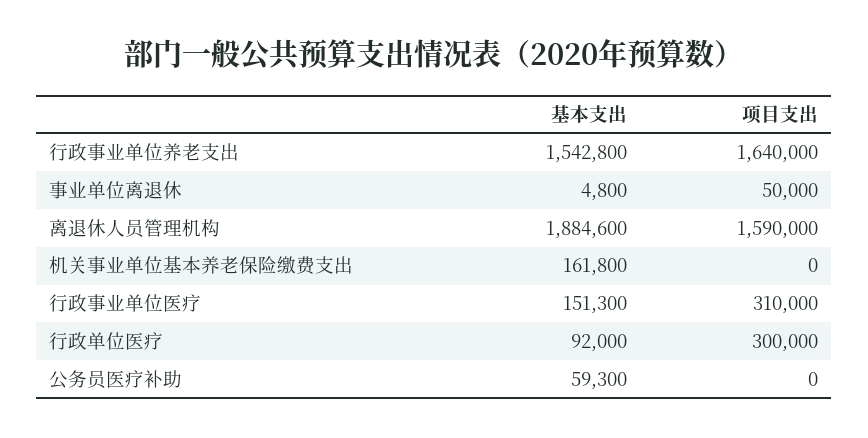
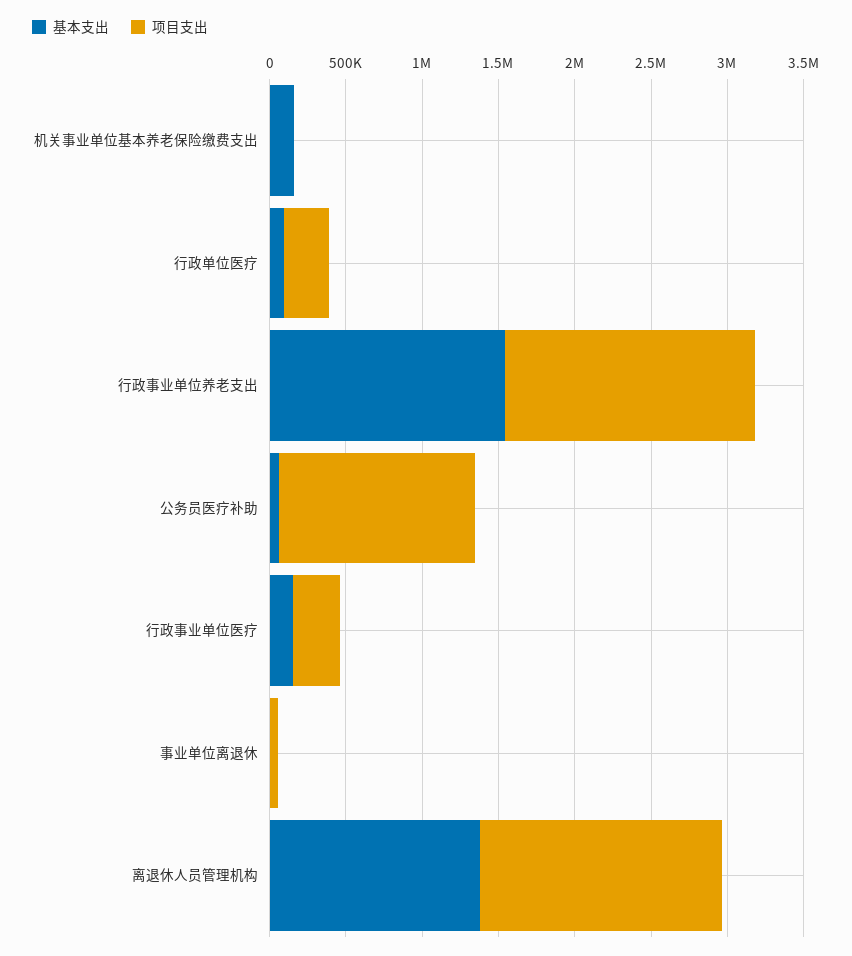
基本支出, 离退休人员管理机构: 1884600 -> 1400000
项目支出, 公务员医疗补助: 0 -> 1300000

